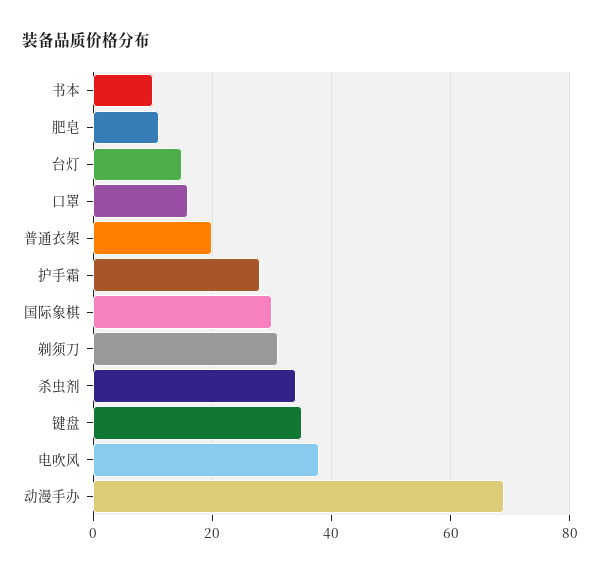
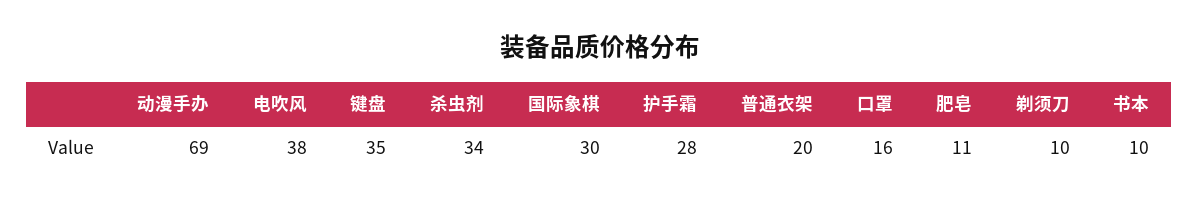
台灯: 15 -> none
剃须刀: 30 -> 10

